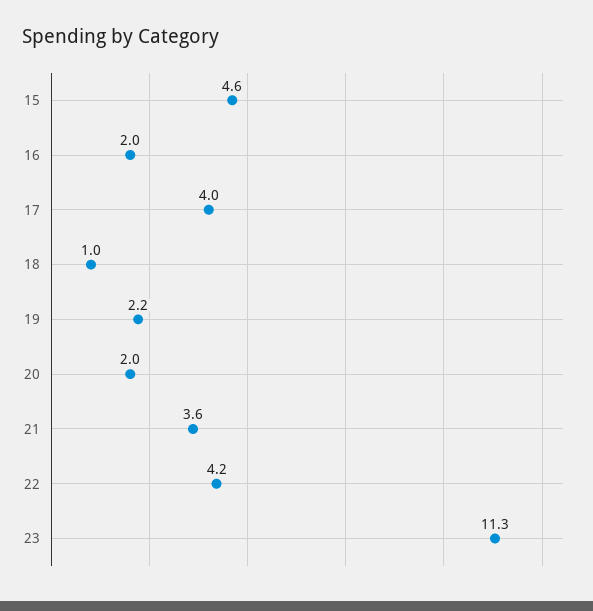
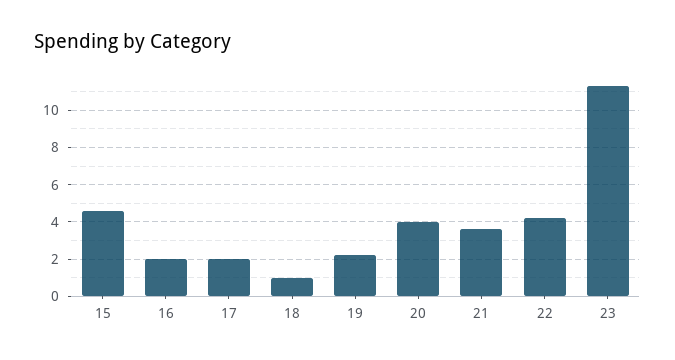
17: 4 -> 2
20: 2 -> 4

